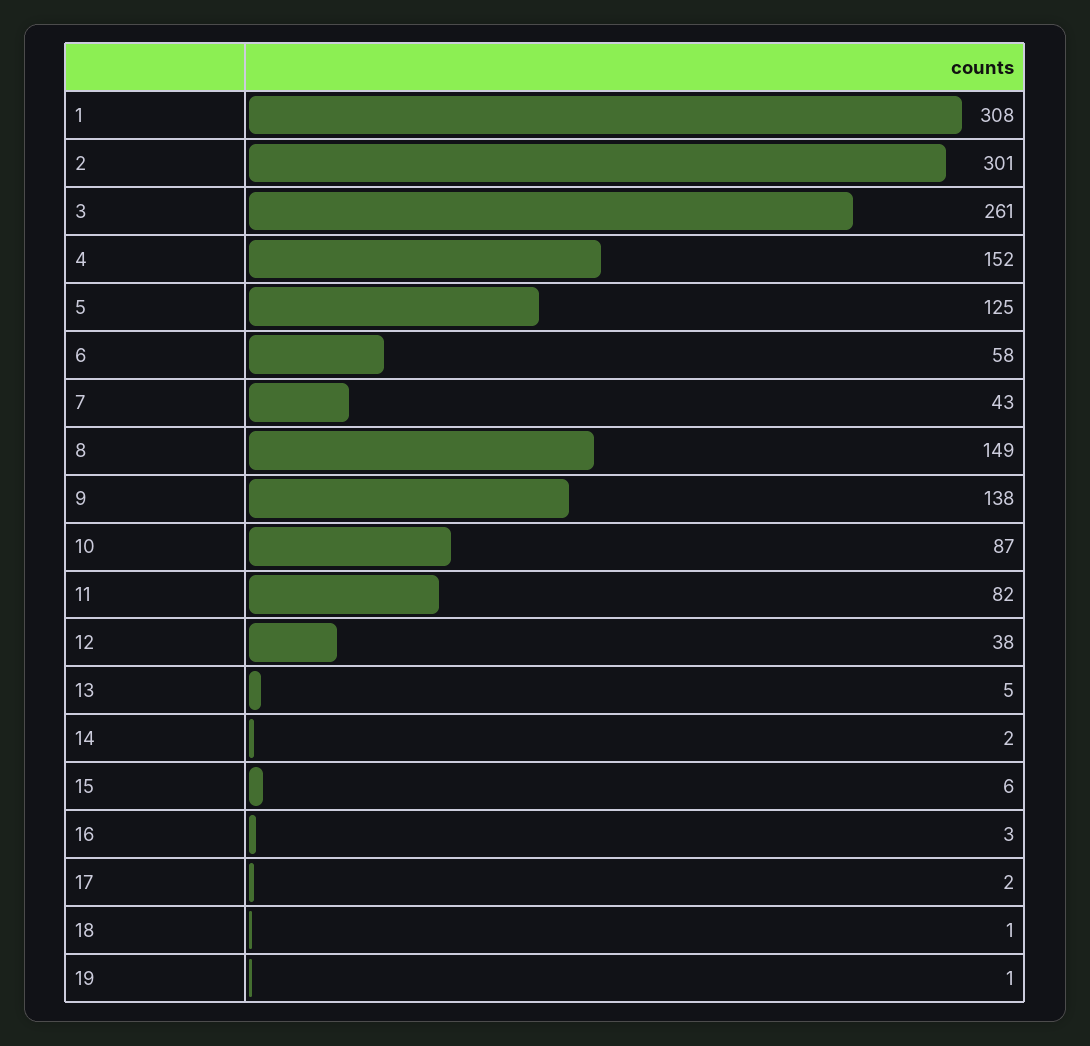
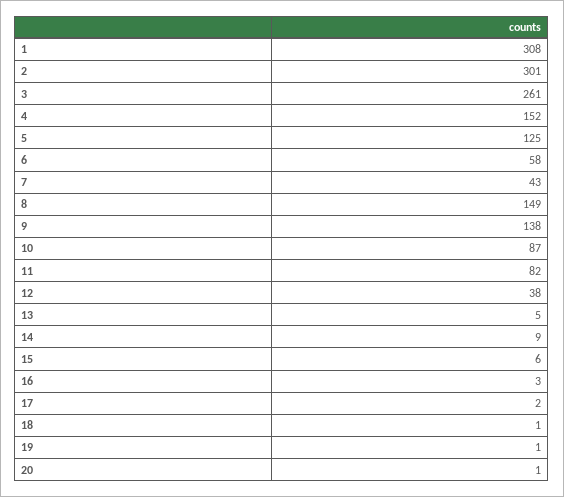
14: 2 -> 9
20: none -> 1

